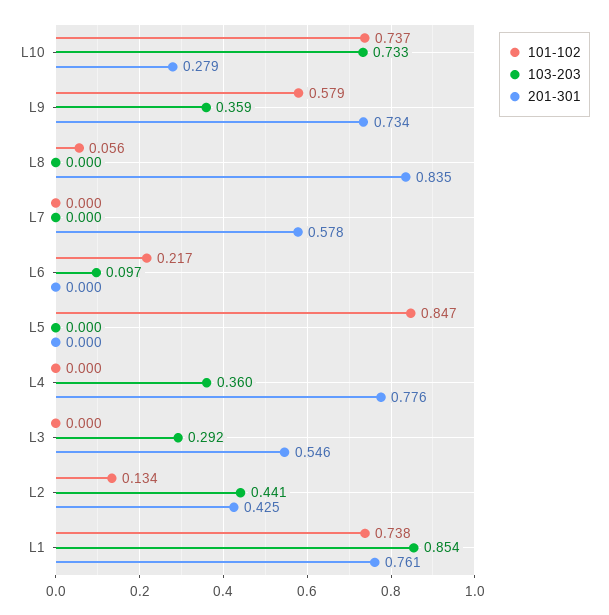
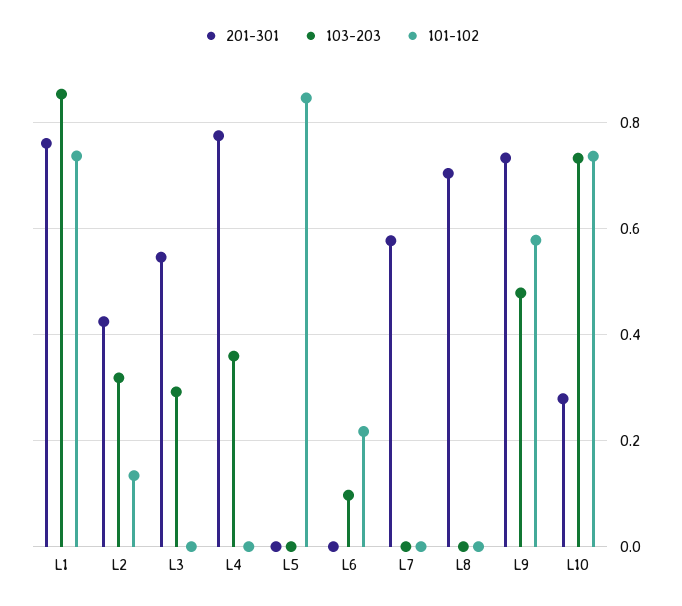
103-203, L9: 0.359 -> 0.48
101-102, L8: 0.056 -> 0
201-301, L8: 0.835 -> 0.7
103-203, L2: 0.441 -> 0.32

